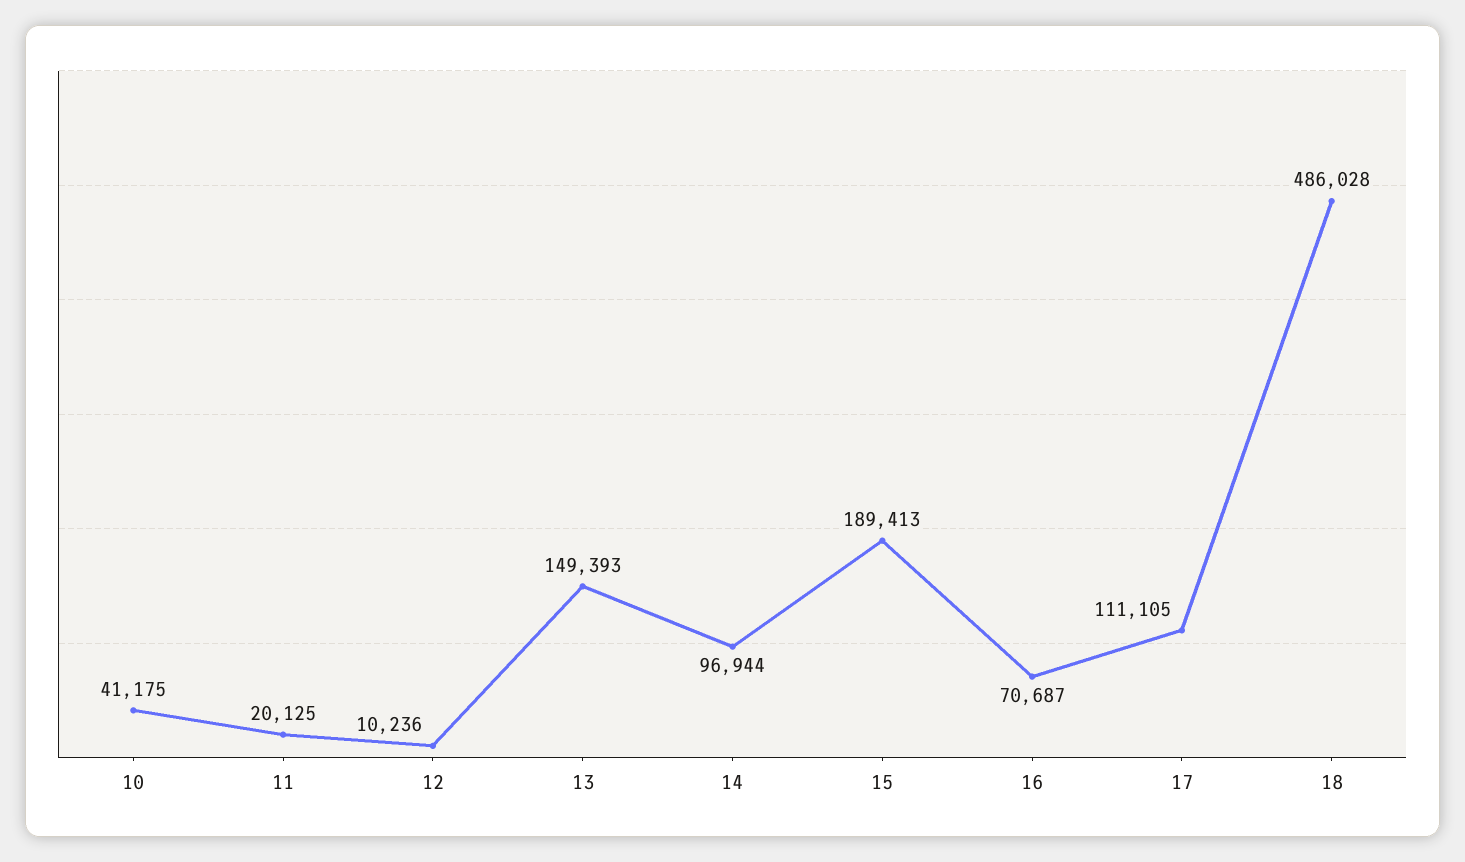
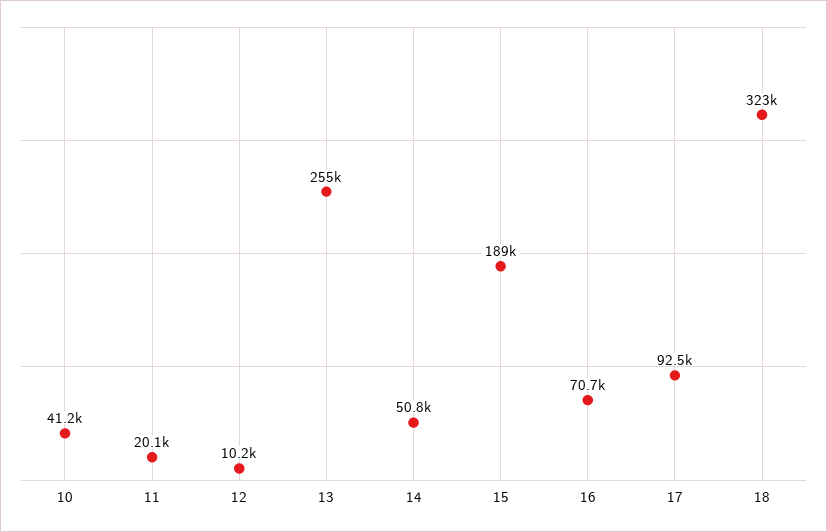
13: 149393 -> 255000
14: 96944 -> 50800
17: 111105 -> 92500
18: 486028 -> 323000

